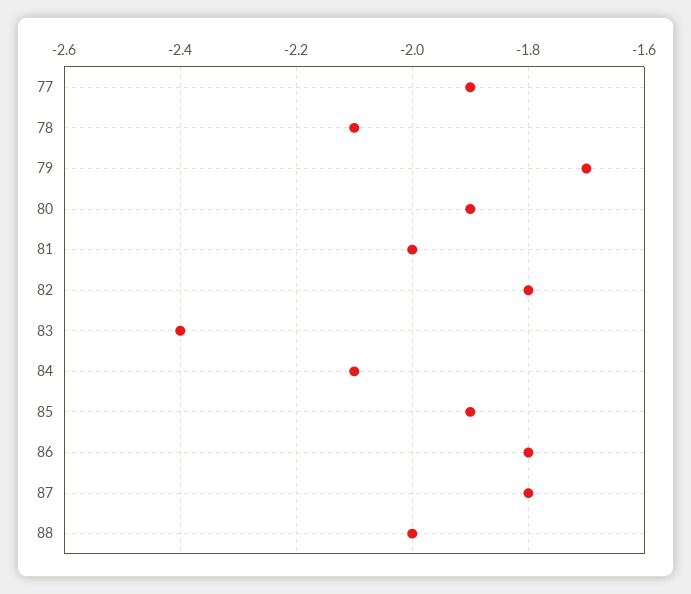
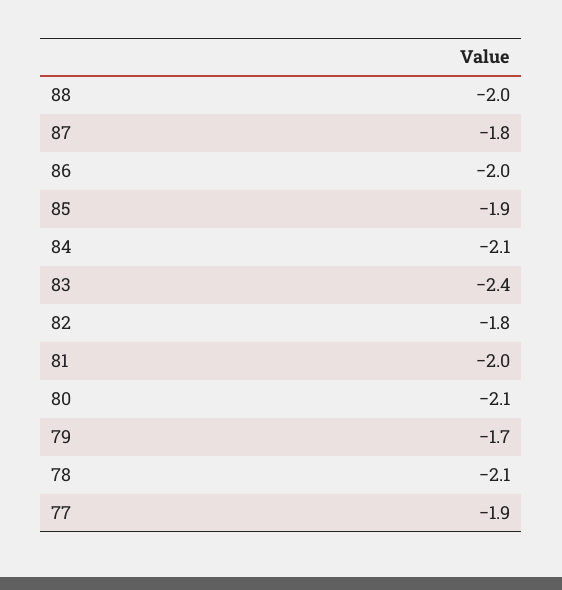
80: -1.9 -> -2.1
86: -1.8 -> -2

